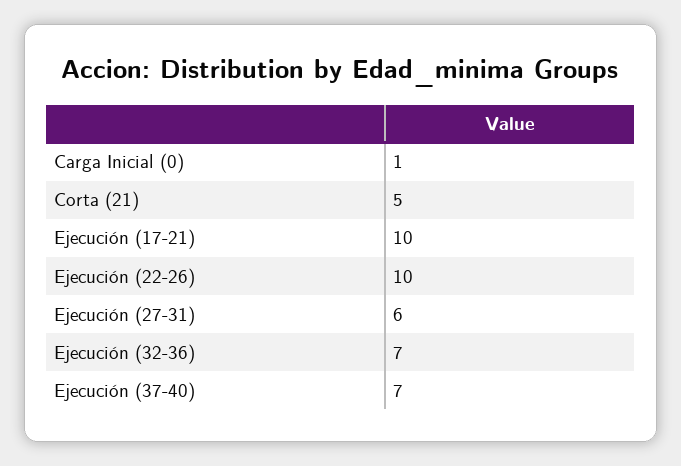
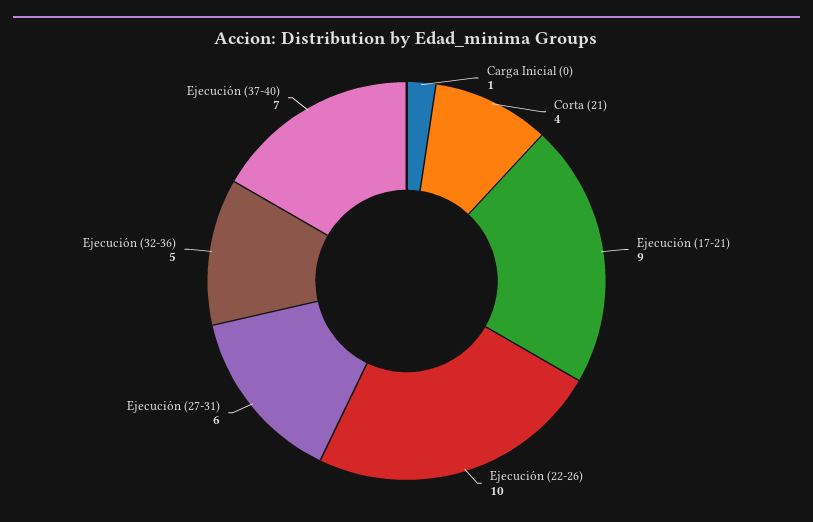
Corta (21): 5 -> 4
Ejecución (17-21): 10 -> 9
Ejecución (32-36): 7 -> 5

